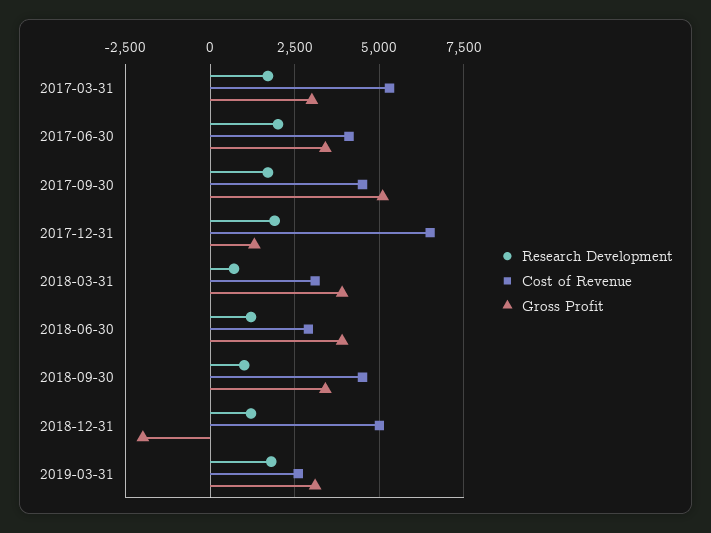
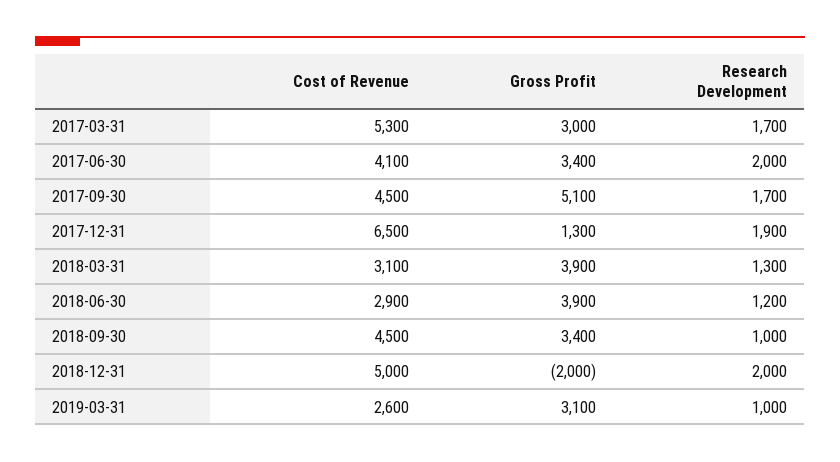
Research Development, 2018-03-31: 750 -> 1300
Research Development, 2018-12-31: 1250 -> 2000
Research Development, 2019-03-31: 1750 -> 1000

